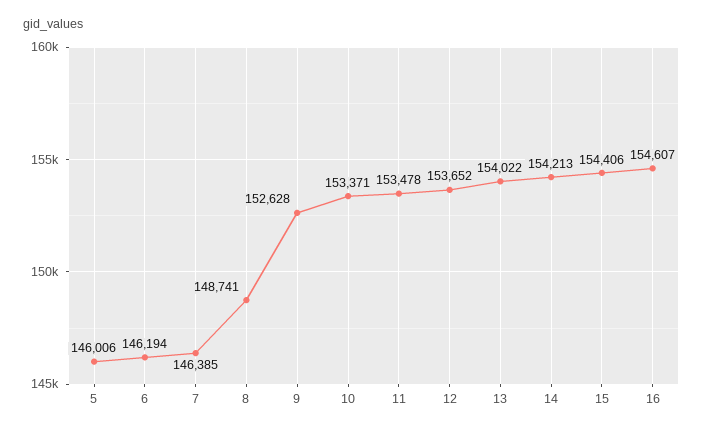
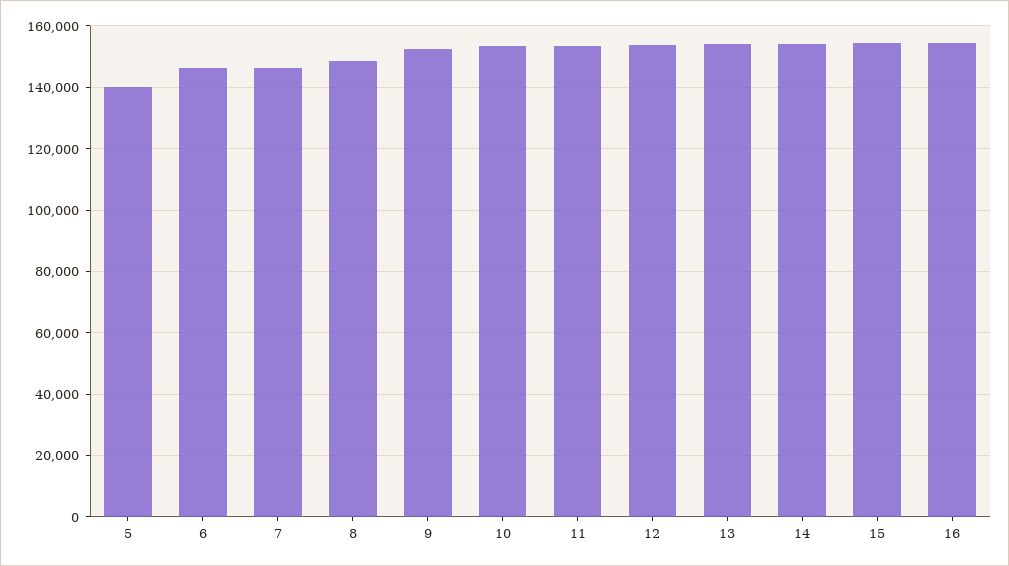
5: 146006 -> 140000

